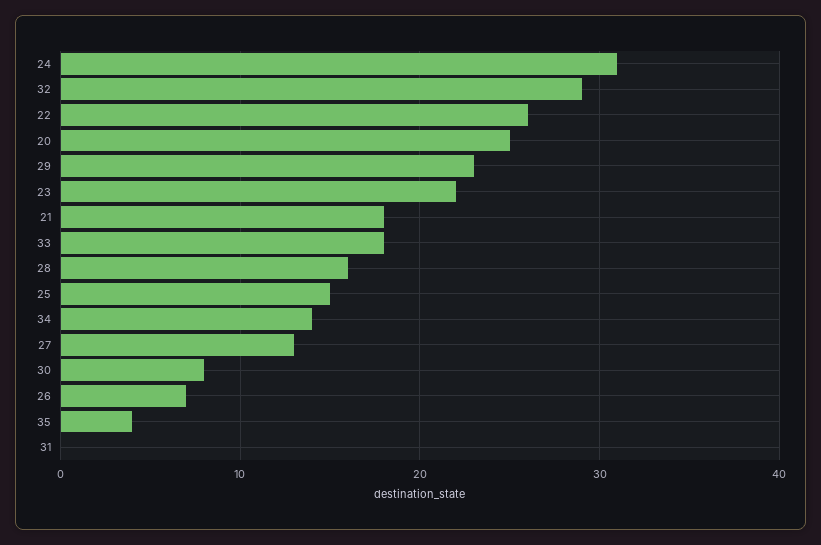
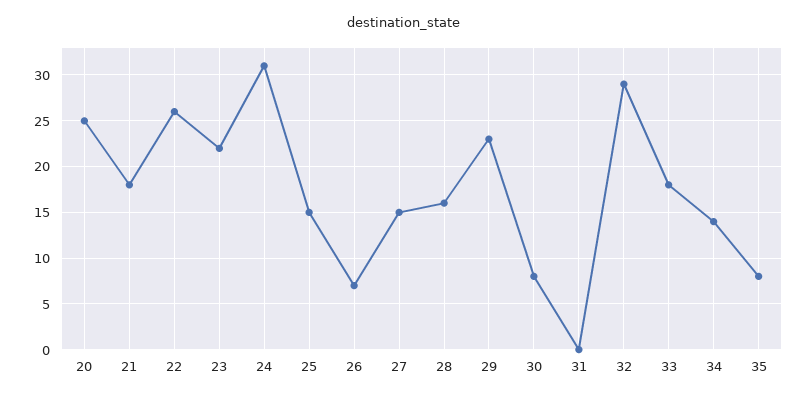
27: 13 -> 15
35: 4 -> 8

